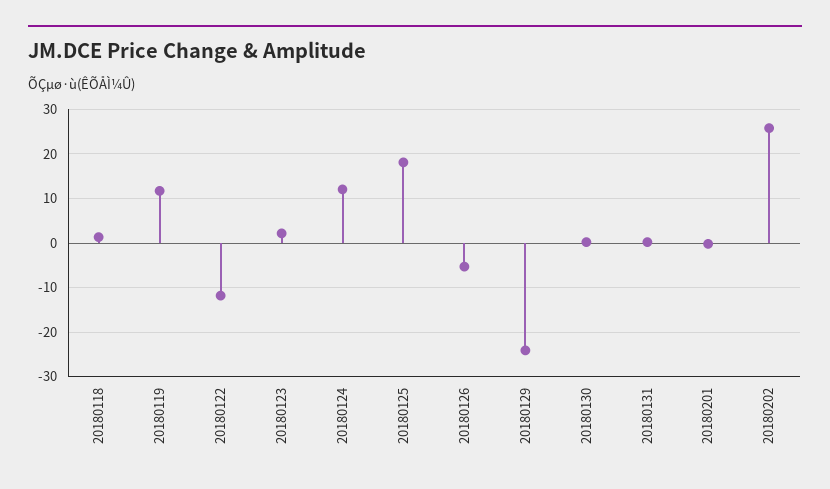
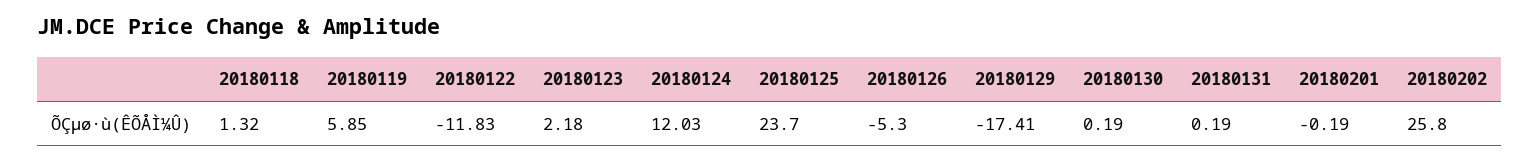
20180119: 12 -> 5.85
20180125: 18 -> 23.7
20180129: -24 -> -17.41

